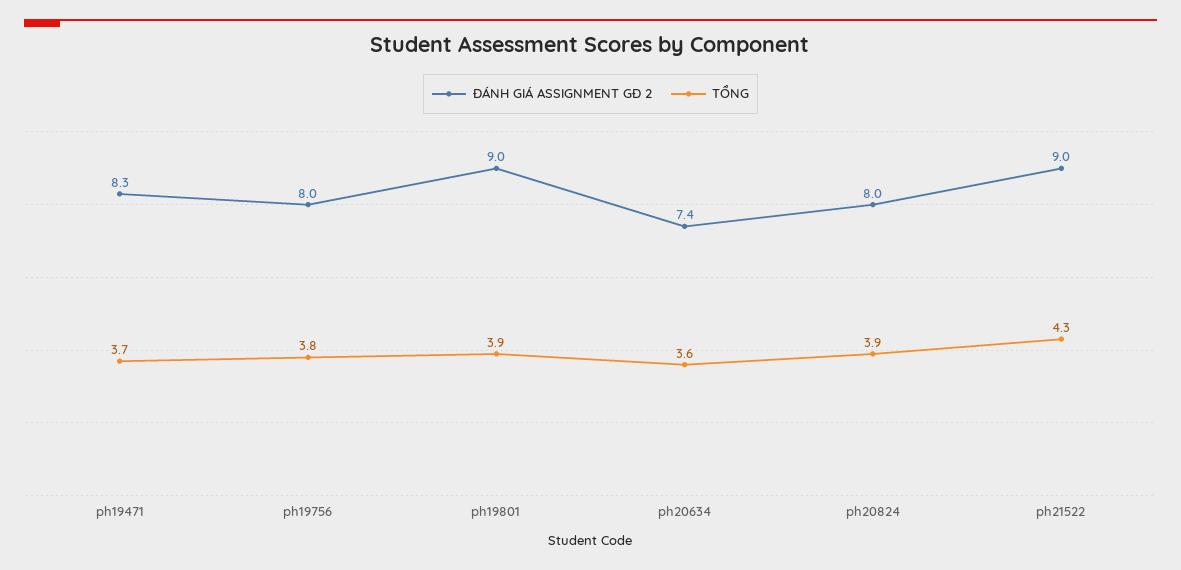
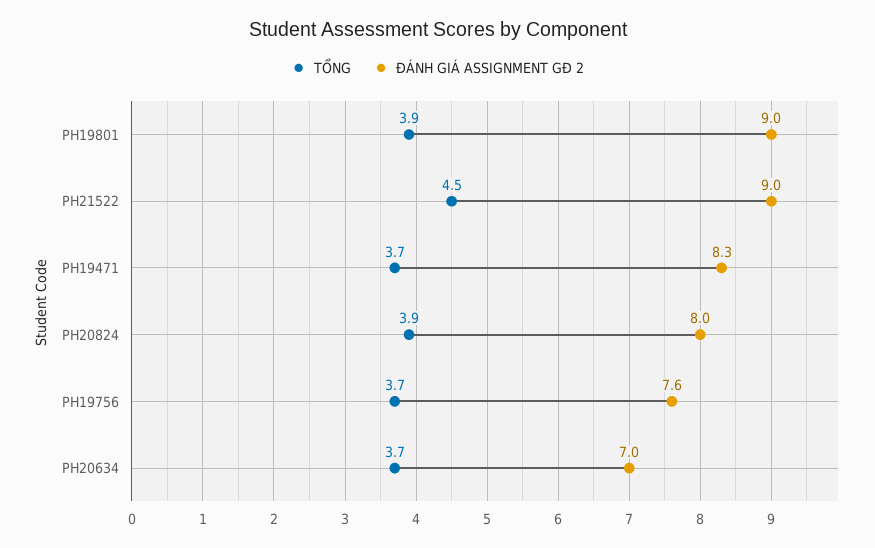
ĐÁNH GIÁ ASSIGNMENT GĐ 2, ph19756: 8 -> 7.6
TỔNG, ph19756: 3.8 -> 3.7
ĐÁNH GIÁ ASSIGNMENT GĐ 2, ph20634: 7.4 -> 7
TỔNG, ph20634: 3.6 -> 3.7
TỔNG, ph21522: 4.3 -> 4.5

